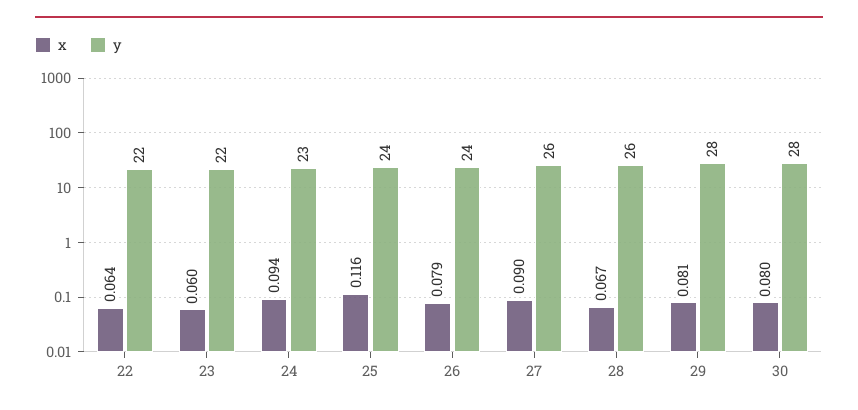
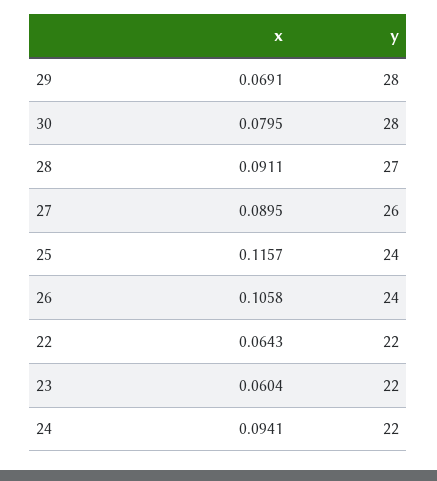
y, 24: 23 -> 22
x, 26: 0.079 -> 0.1058
x, 28: 0.067 -> 0.0911
y, 28: 26 -> 27
x, 29: 0.081 -> 0.0691

